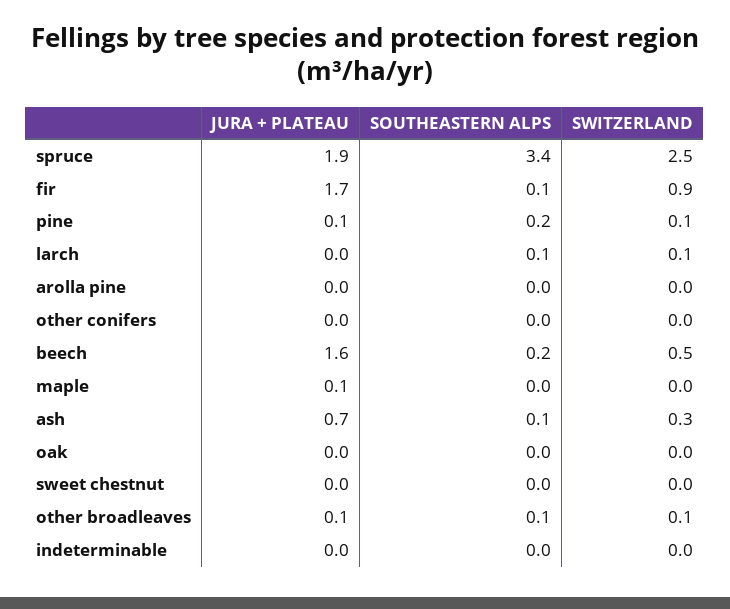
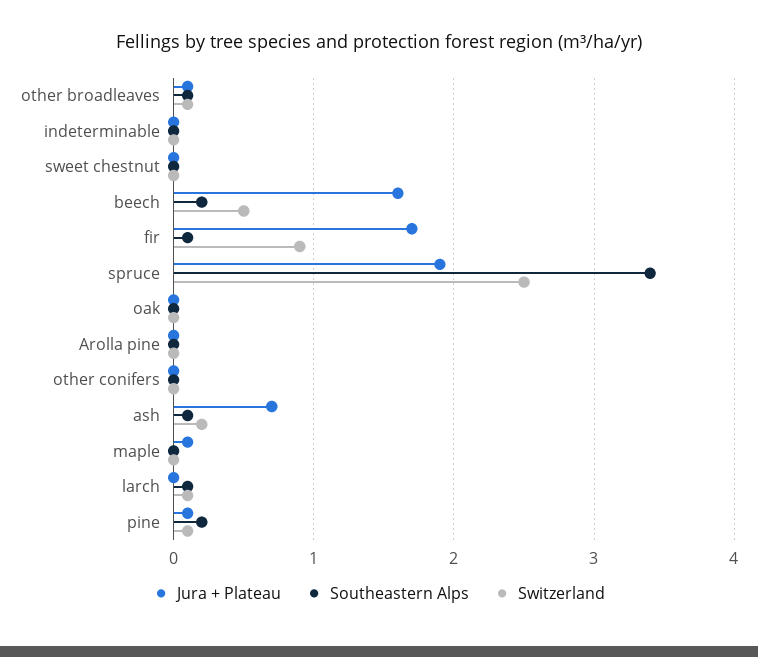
SWITZERLAND, ash: 0.3 -> 0.2

